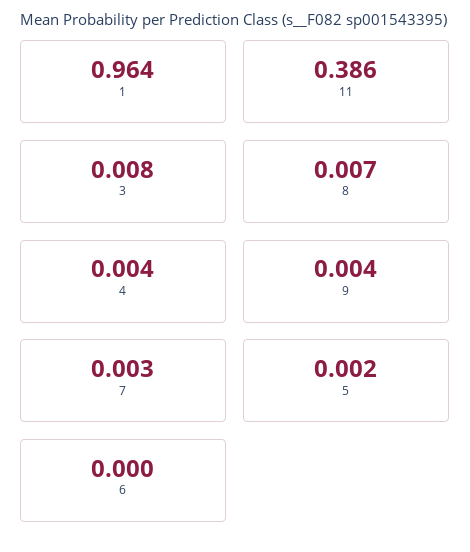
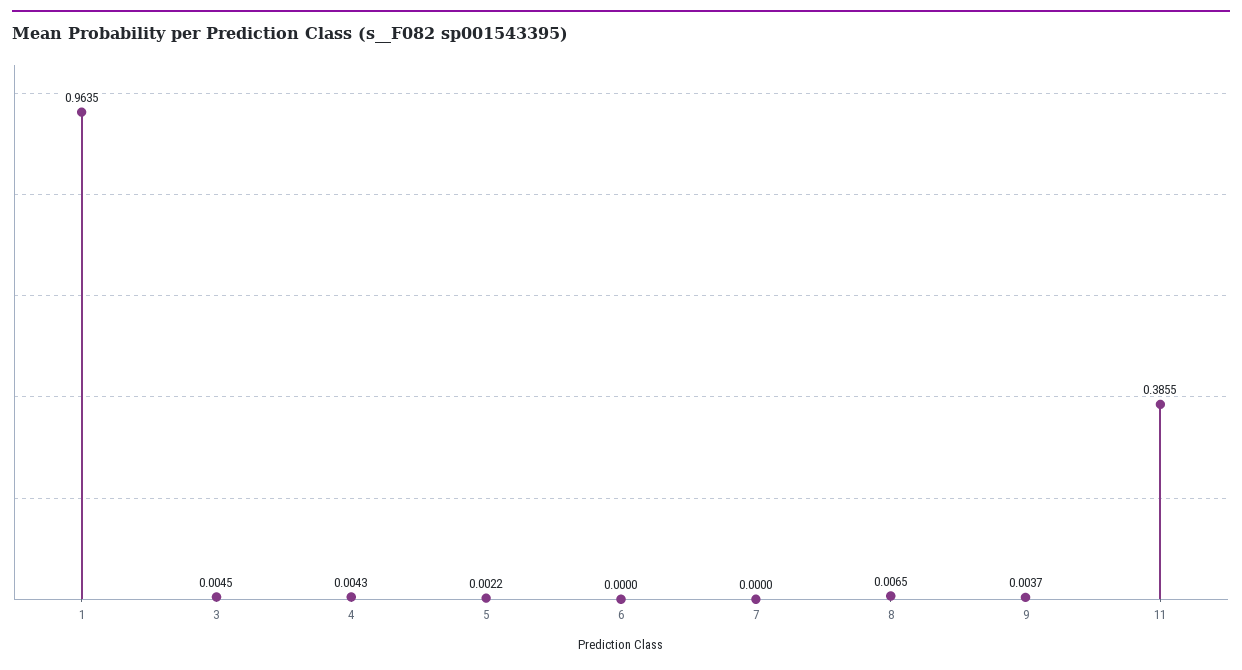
3: 0.008 -> 0.0045
7: 0.003 -> 0

